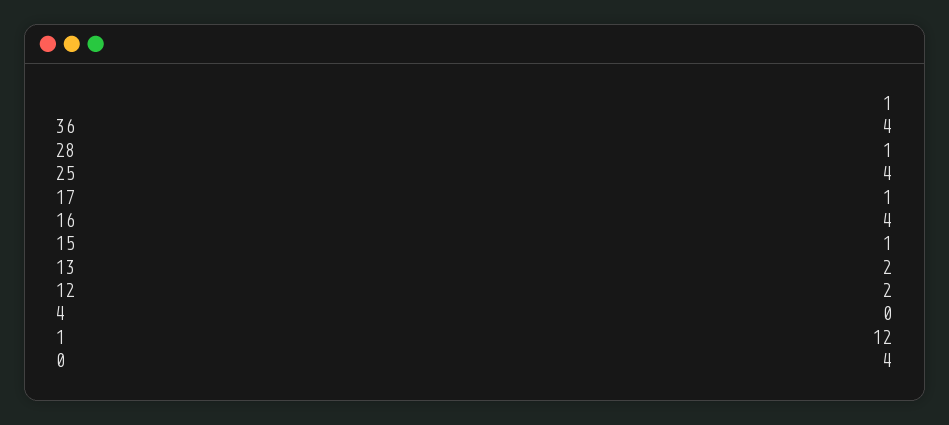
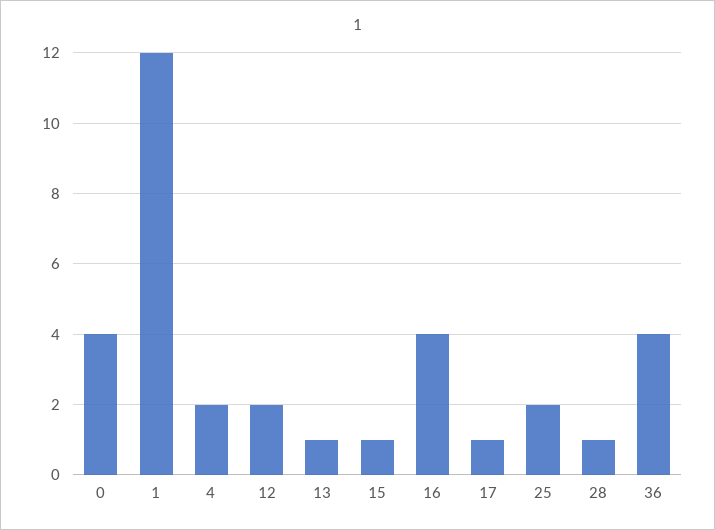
25: 4 -> 2
13: 2 -> 1
4: 0 -> 2

